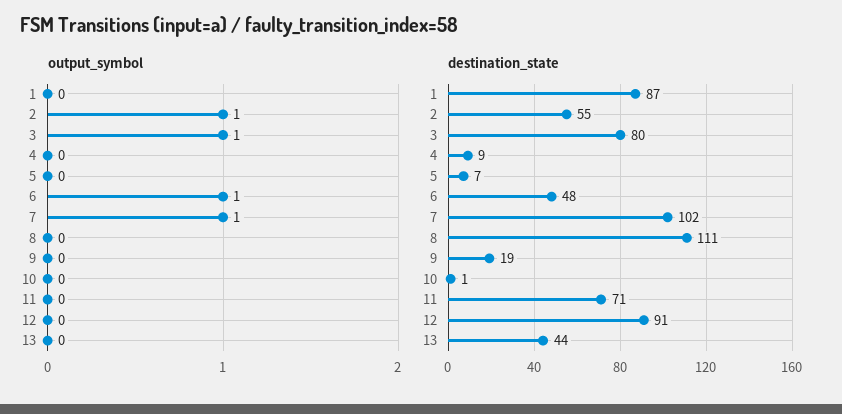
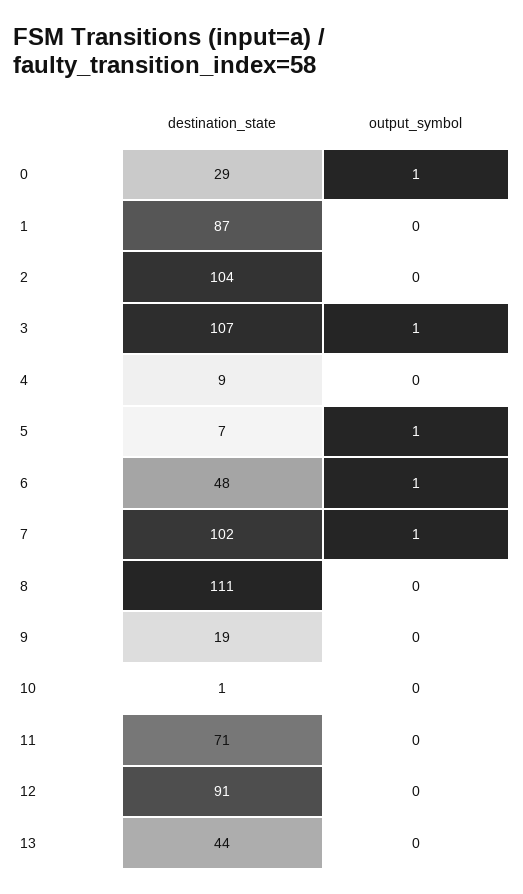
output_symbol, 2: 1 -> 0
output_symbol, 5: 0 -> 1
destination_state, 2: 55 -> 104
destination_state, 3: 80 -> 107
destination_state, 0: none -> 29
output_symbol, 0: none -> 1

